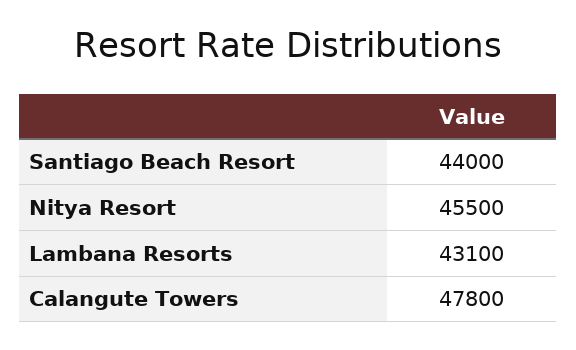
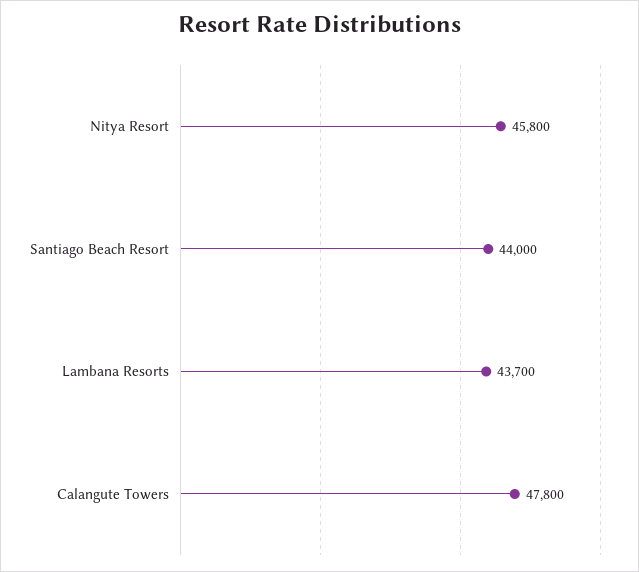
Nitya Resort: 45500 -> 45800
Lambana Resorts: 43100 -> 43700

